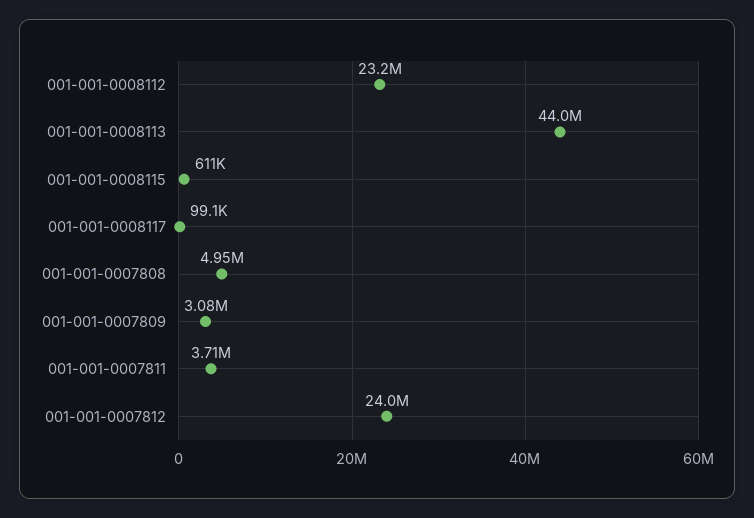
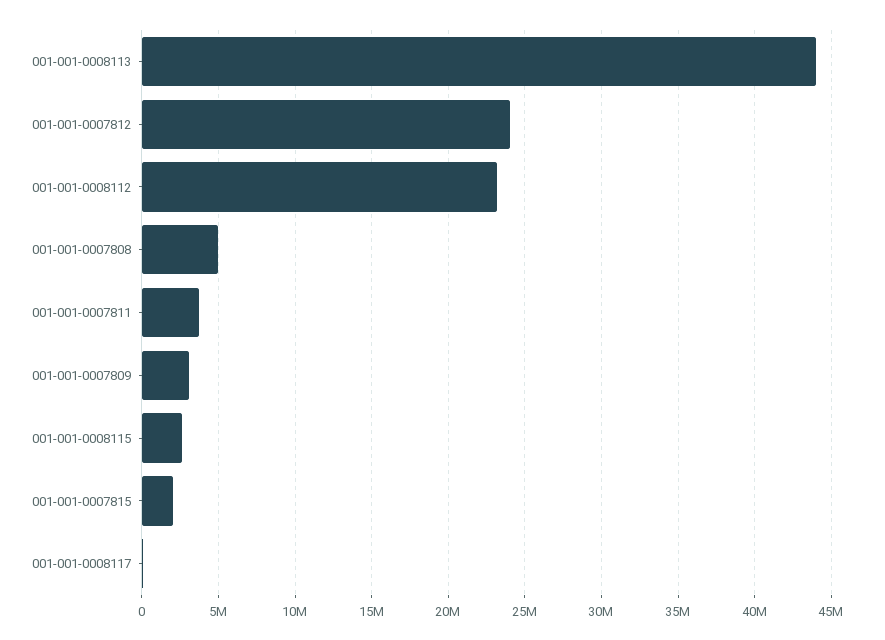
001-001-0008115: 611000 -> 2500000
001-001-0007815: none -> 2000000

